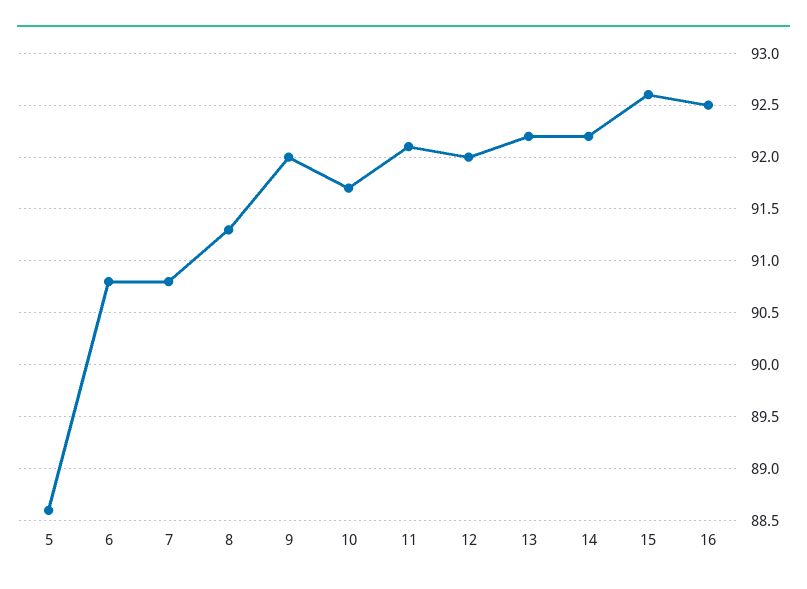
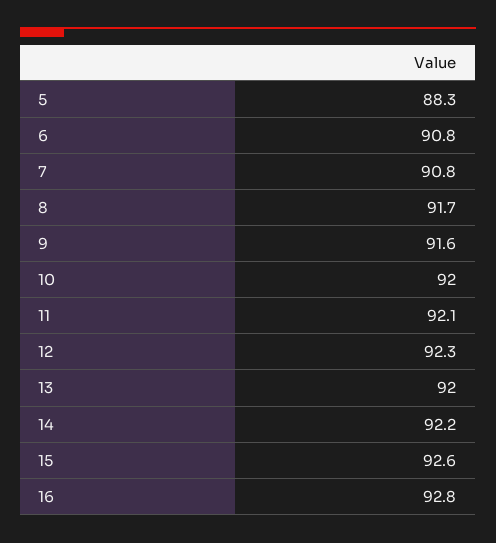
5: 88.6 -> 88.3
8: 91.3 -> 91.7
9: 92 -> 91.6
10: 91.7 -> 92
12: 92 -> 92.3
13: 92.2 -> 92
16: 92.5 -> 92.8

